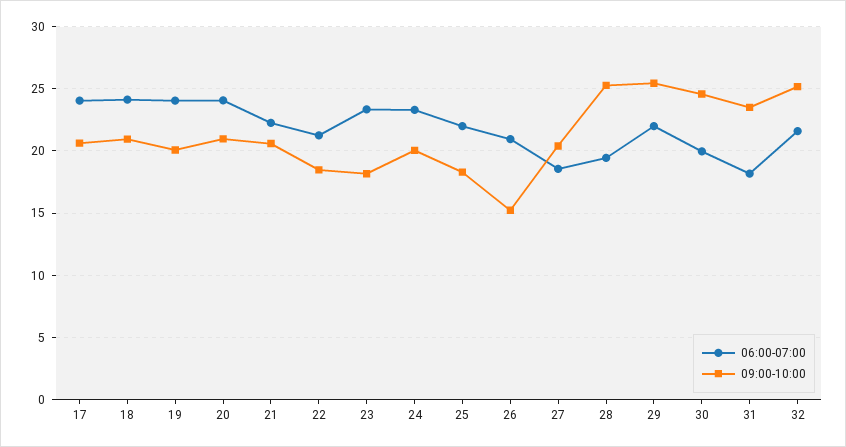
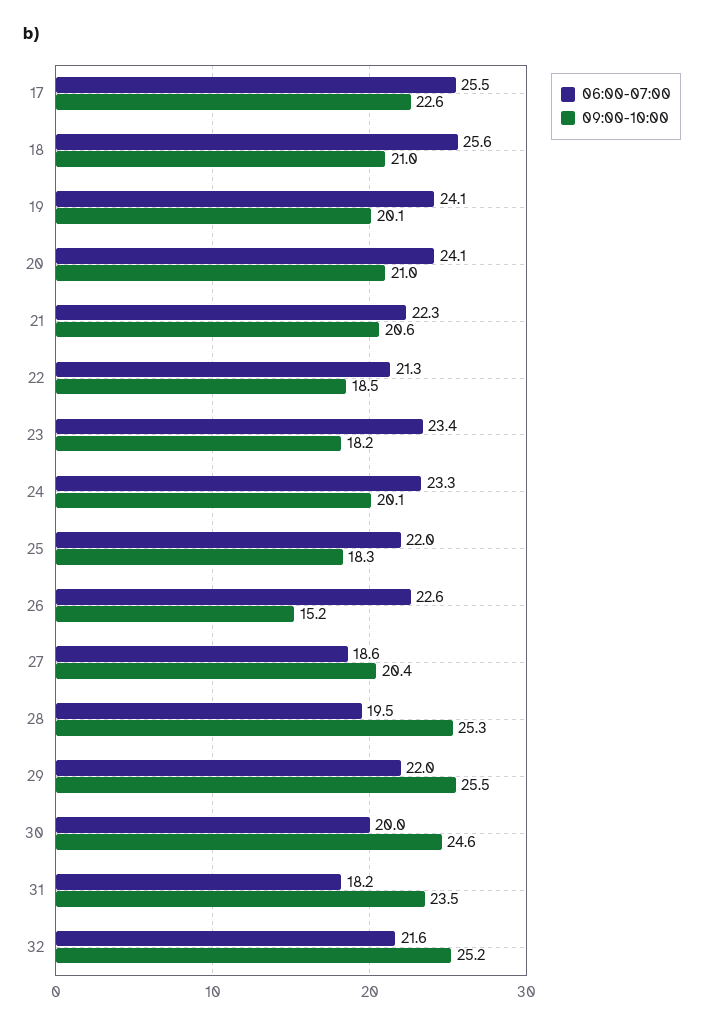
06:00-07:00, 17: 24 -> 25.5
09:00-10:00, 17: 20.5 -> 22.6
06:00-07:00, 18: 24 -> 25.6
06:00-07:00, 26: 21 -> 22.6

